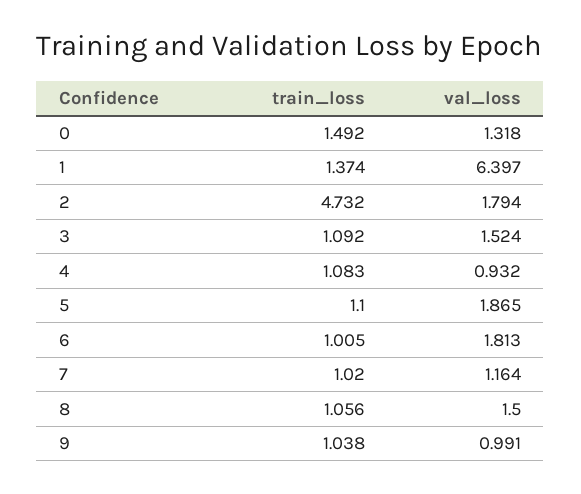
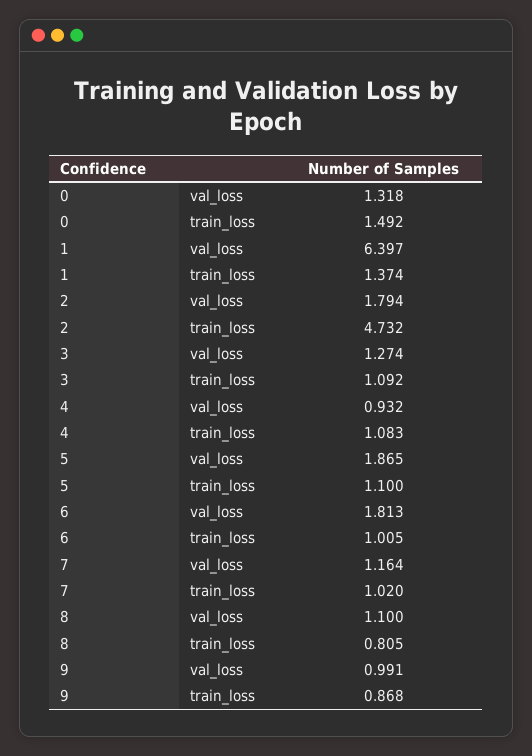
val_loss, 3: 1.524 -> 1.274
train_loss, 8: 1.056 -> 0.805
val_loss, 8: 1.5 -> 1.1
train_loss, 9: 1.038 -> 0.868

